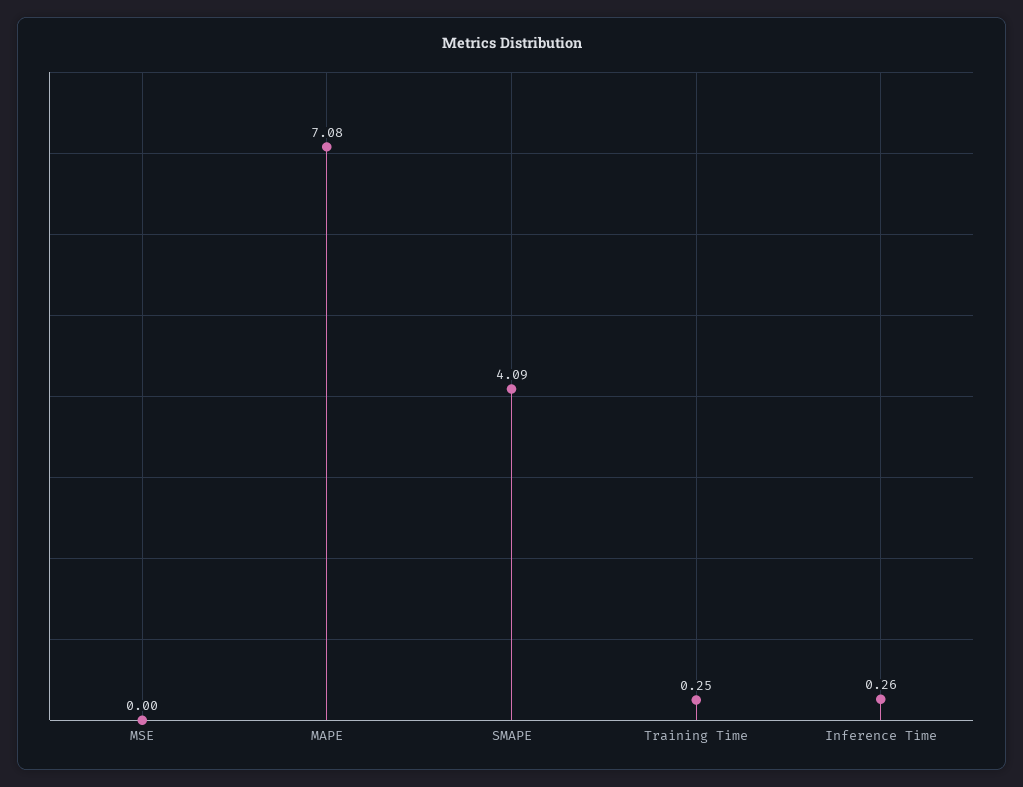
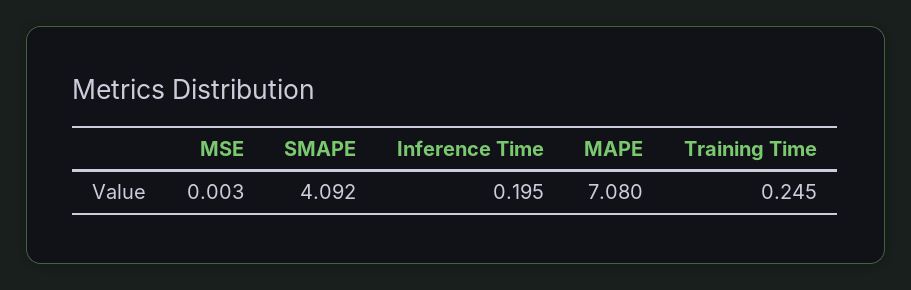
Inference Time: 0.26 -> 0.195

